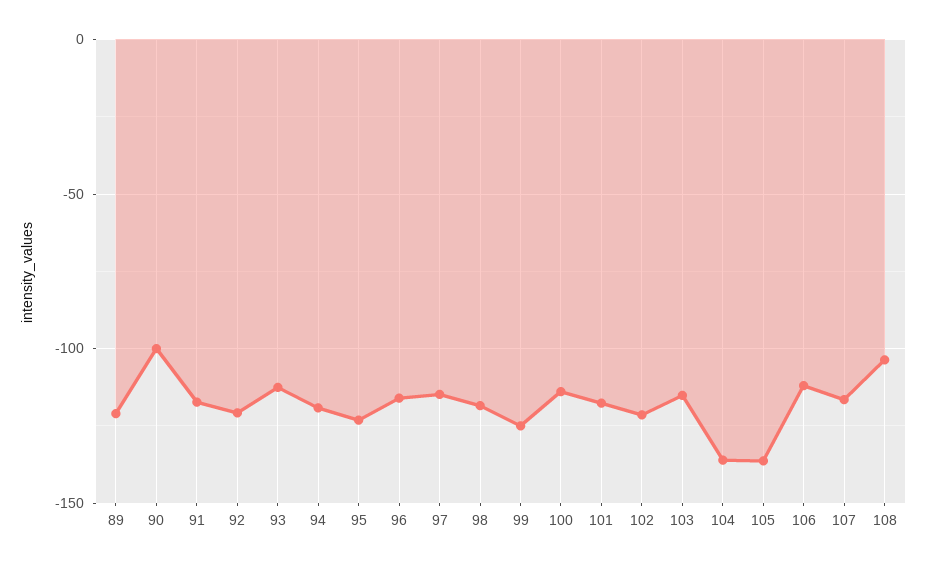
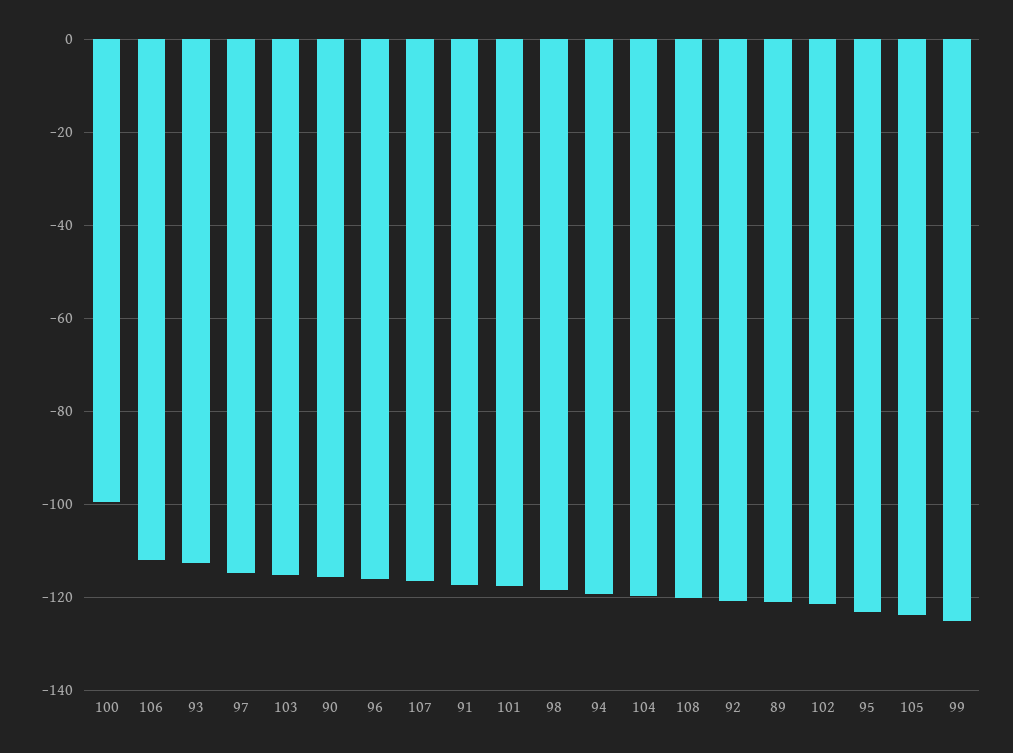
90: -100 -> -116
100: -115 -> -100
104: -135 -> -120
105: -135 -> -124
108: -105 -> -120

